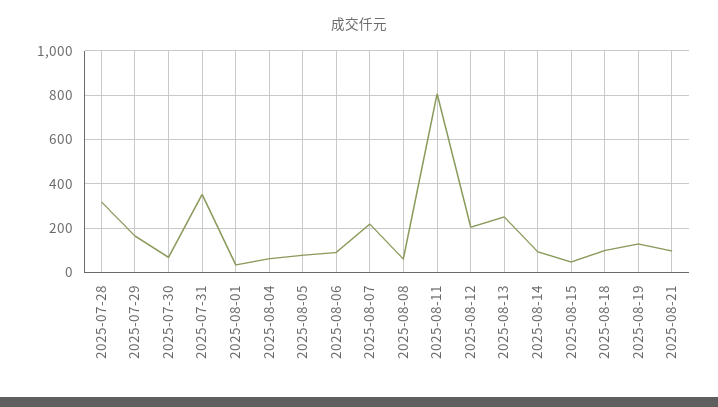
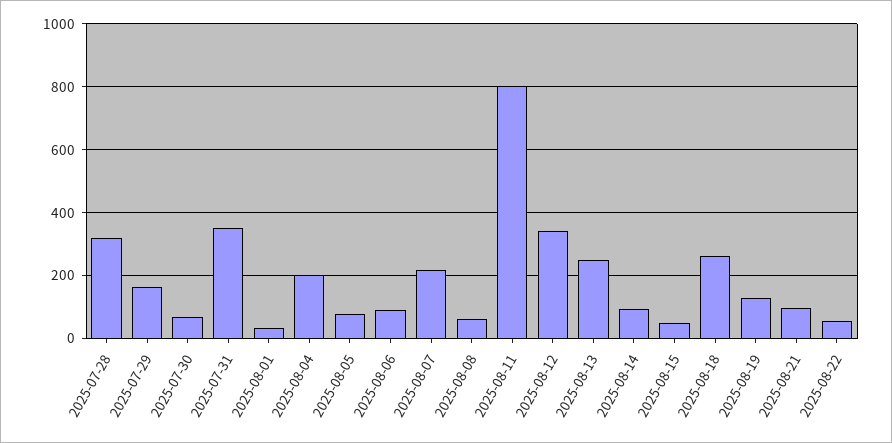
2025-08-04: 50 -> 200
2025-08-12: 200 -> 340
2025-08-18: 100 -> 260
2025-08-22: none -> 60

